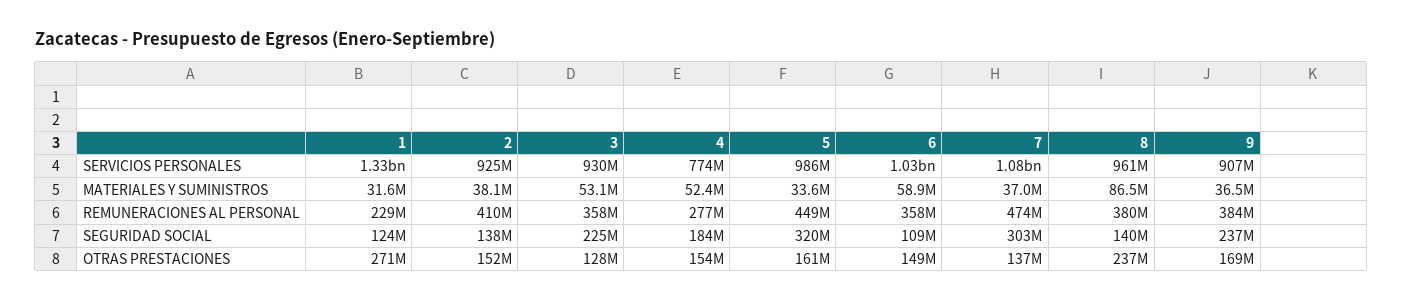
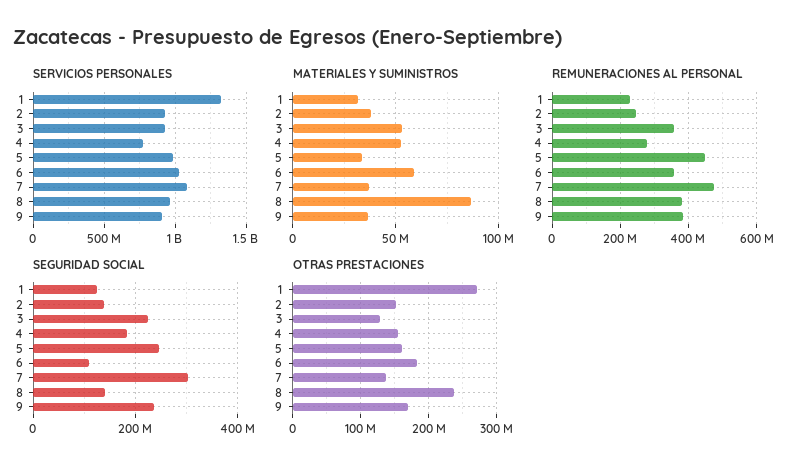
REMUNERACIONES AL PERSONAL, 2: 410000000 -> 240000000
SEGURIDAD SOCIAL, 5: 320000000 -> 240000000
OTRAS PRESTACIONES, 6: 149000000 -> 180000000

